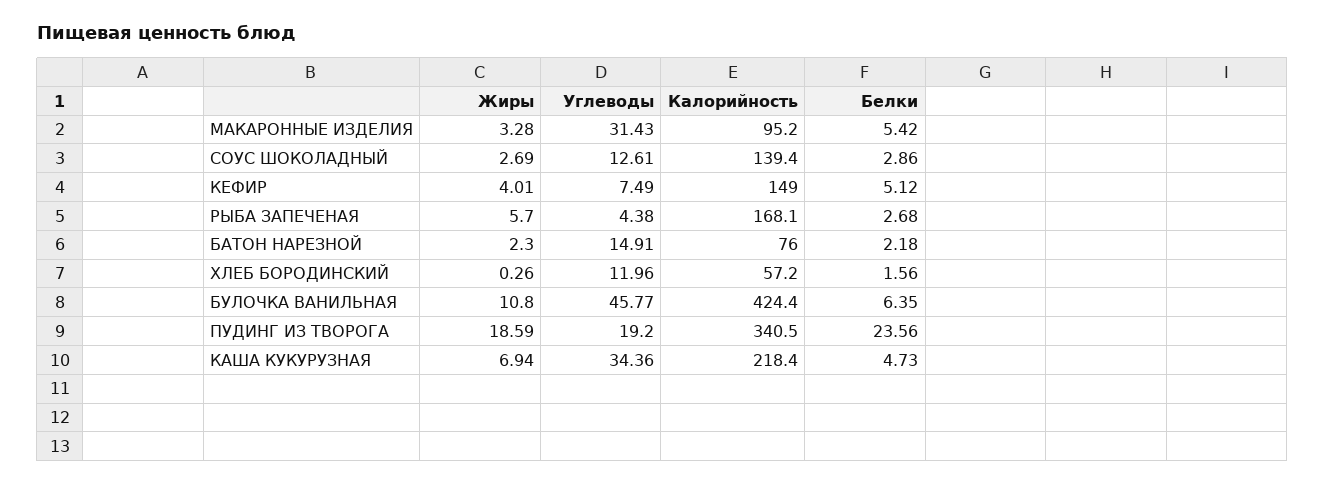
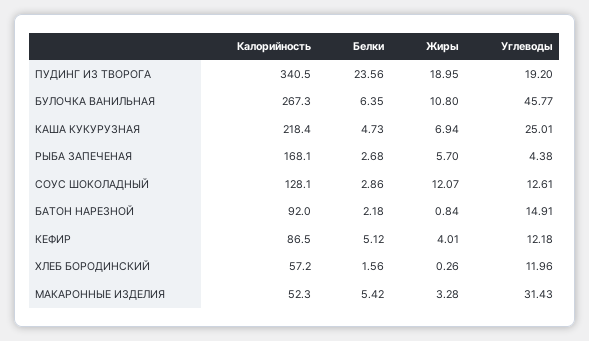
Калорийность, МАКАРОННЫЕ ИЗДЕЛИЯ: 95.2 -> 52.3
Жиры, СОУС ШОКОЛАДНЫЙ: 2.69 -> 12.07
Калорийность, СОУС ШОКОЛАДНЫЙ: 139.4 -> 128.1
Углеводы, КЕФИР: 7.49 -> 12.18
Калорийность, КЕФИР: 149 -> 86.5
Жиры, БАТОН НАРЕЗНОЙ: 2.3 -> 0.84
Калорийность, БАТОН НАРЕЗНОЙ: 76 -> 92
Калорийность, БУЛОЧКА ВАНИЛЬНАЯ: 424.4 -> 267.3
Жиры, ПУДИНГ ИЗ ТВОРОГА: 18.59 -> 18.95
Углеводы, КАША КУКУРУЗНАЯ: 34.36 -> 25.01

